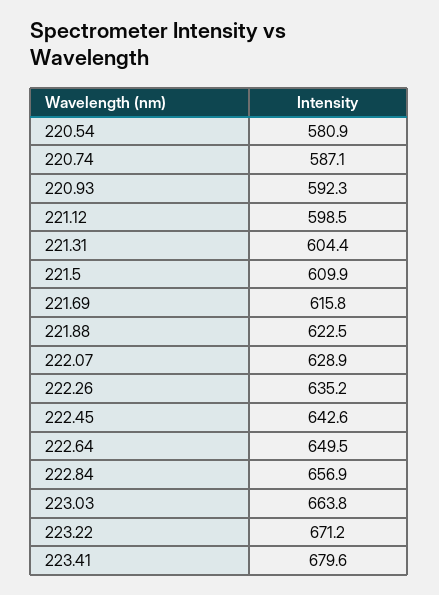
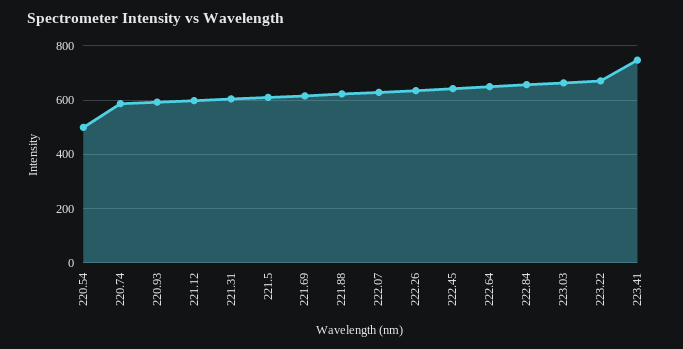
220.54: 580.9 -> 500
223.41: 679.6 -> 750

